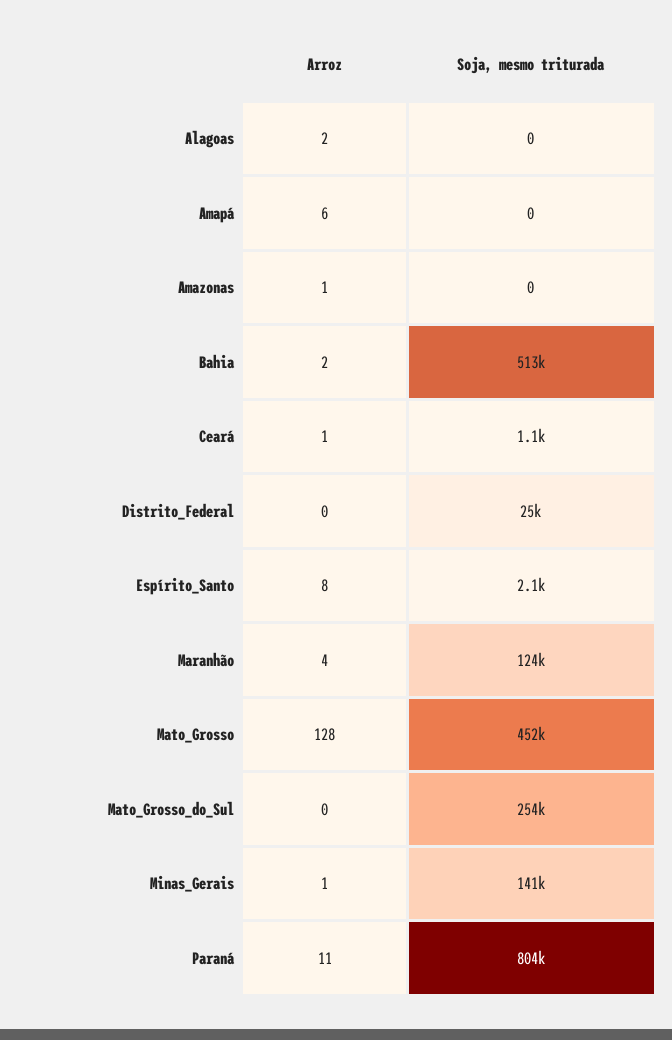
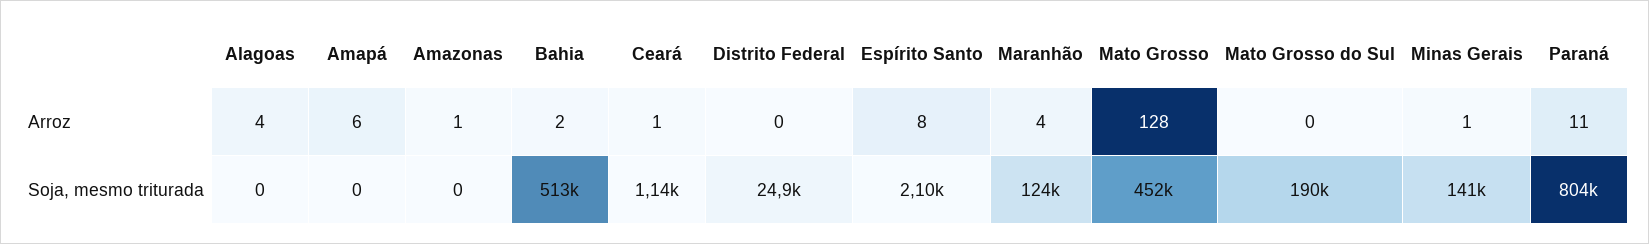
Arroz, Alagoas: 2 -> 4
Soja, mesmo triturada, Mato_Grosso_do_Sul: 254000 -> 190000

